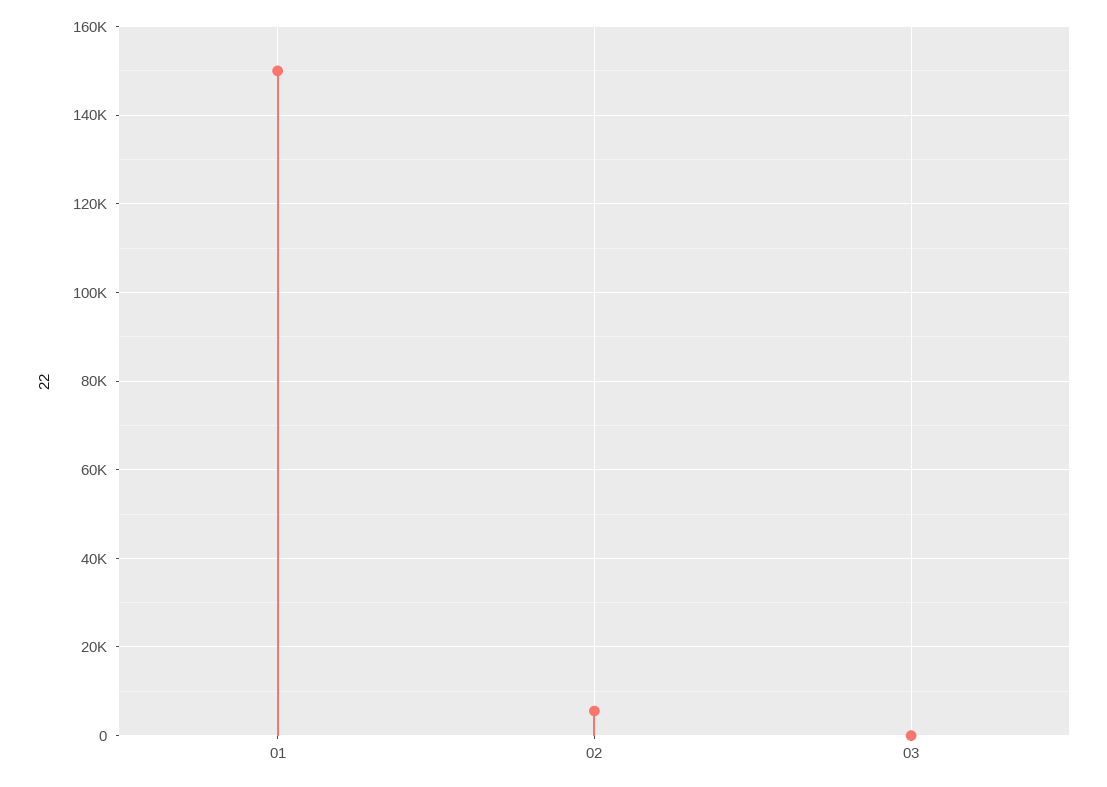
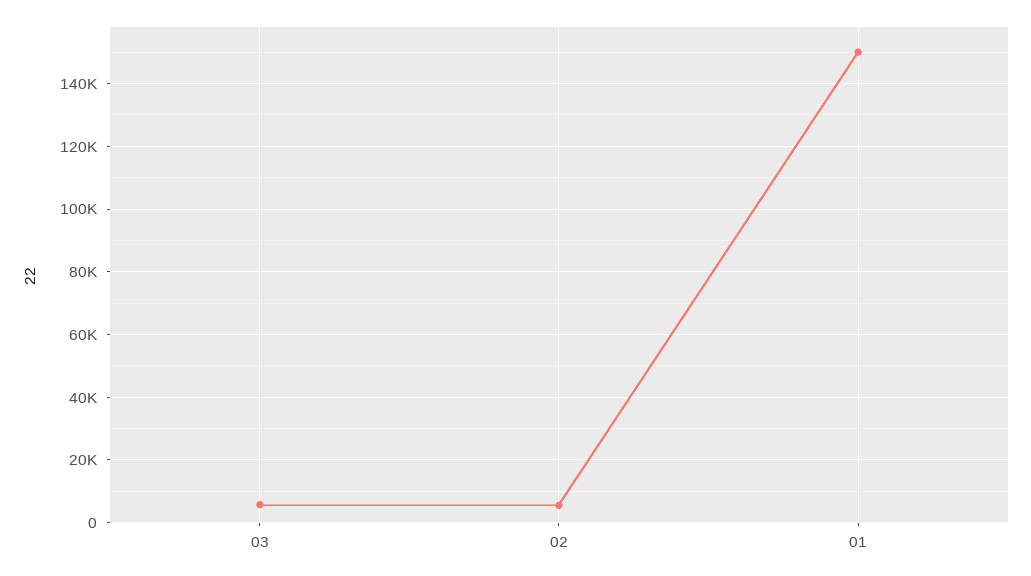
03: 0 -> 6000

